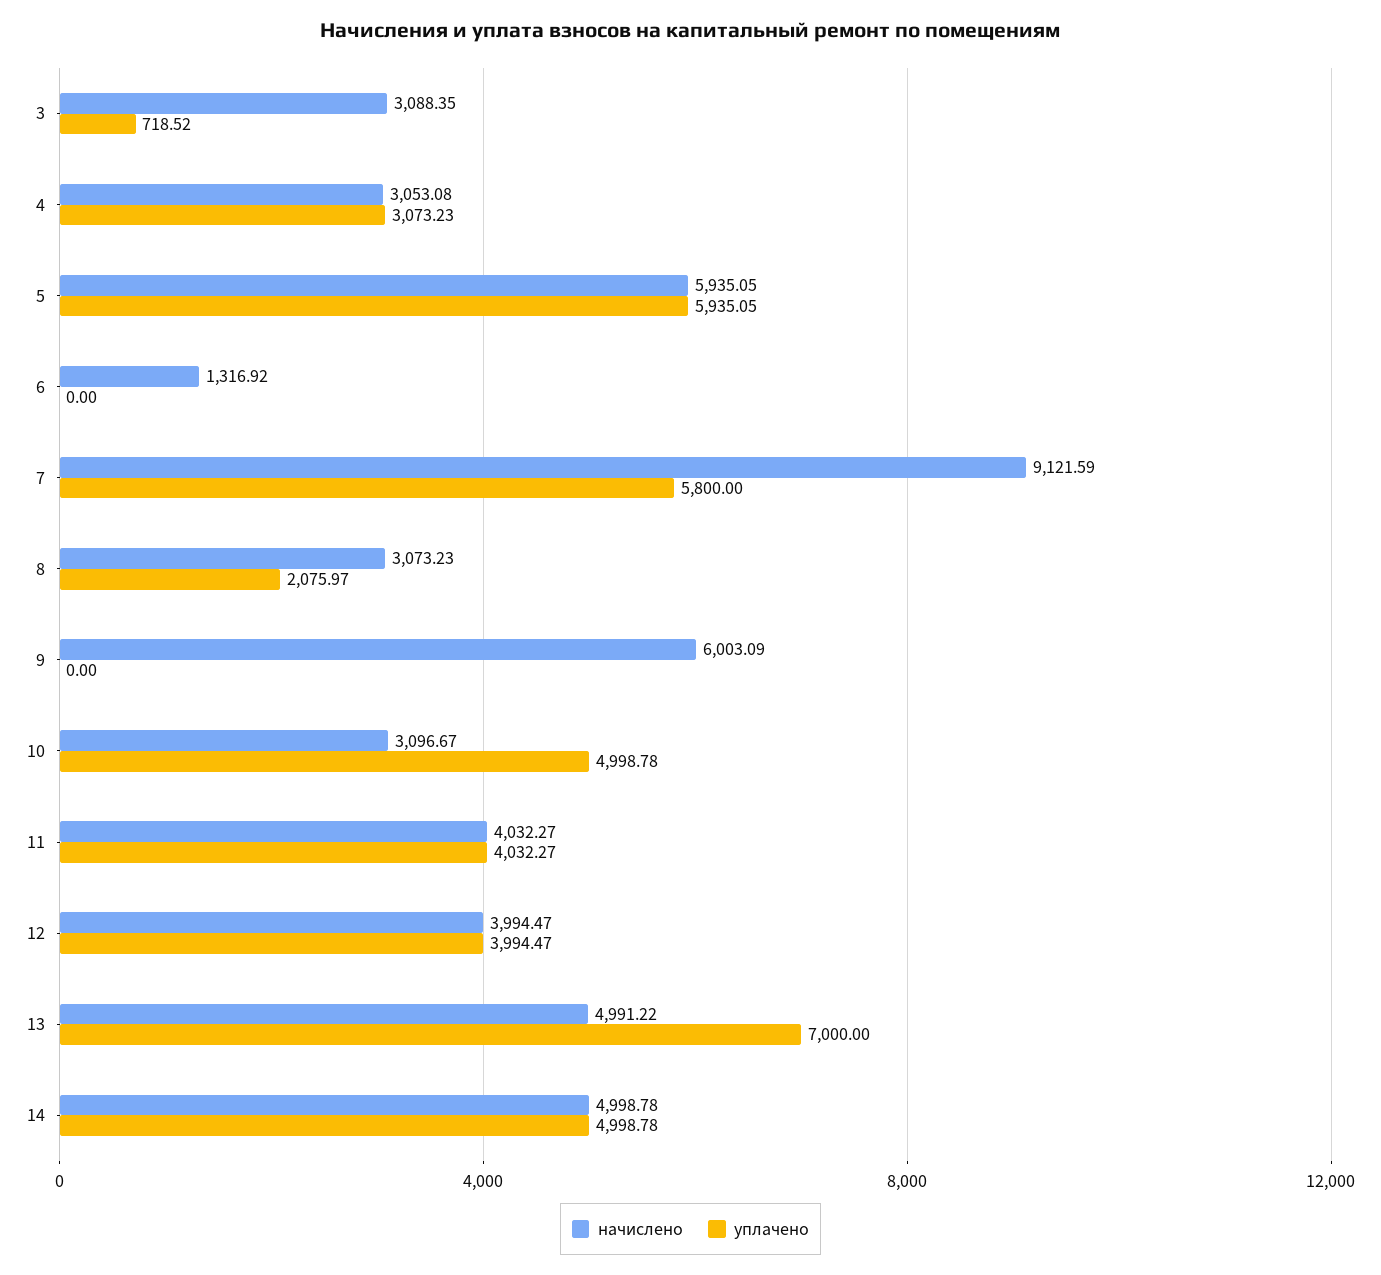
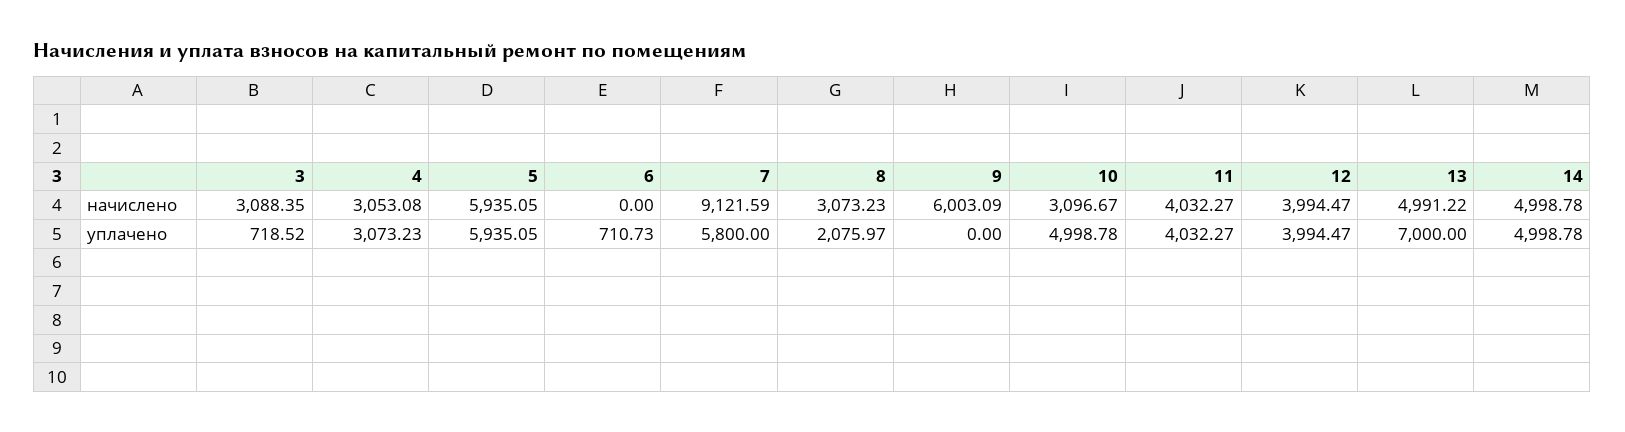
начислено, 6: 1316.92 -> 0
уплачено, 6: 0 -> 710.73

